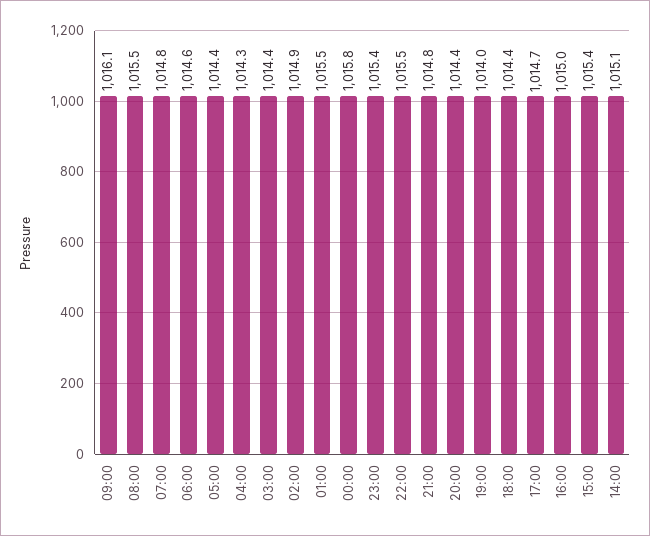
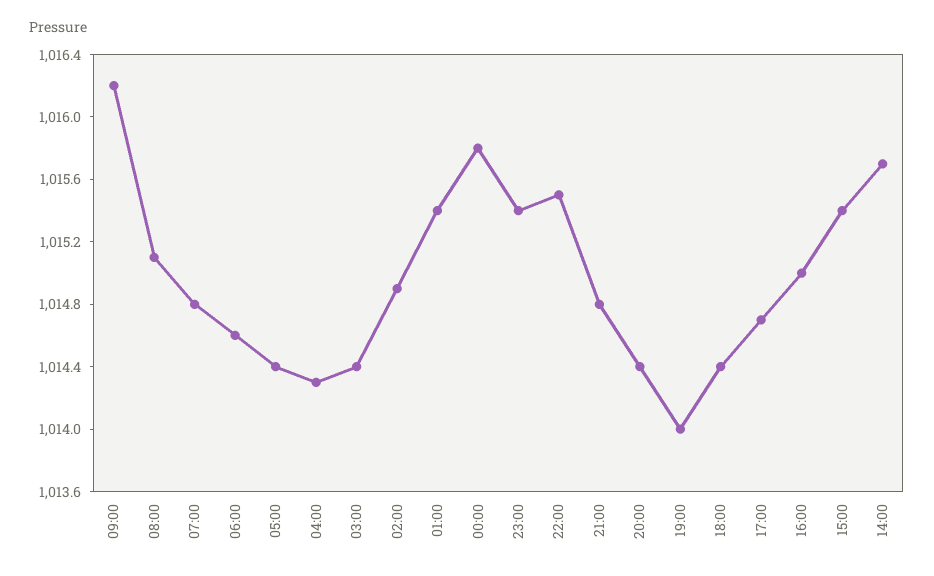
09:00: 1016.1 -> 1016.2
08:00: 1015.5 -> 1015.1
01:00: 1015.5 -> 1015.4
14:00: 1015.1 -> 1015.7

